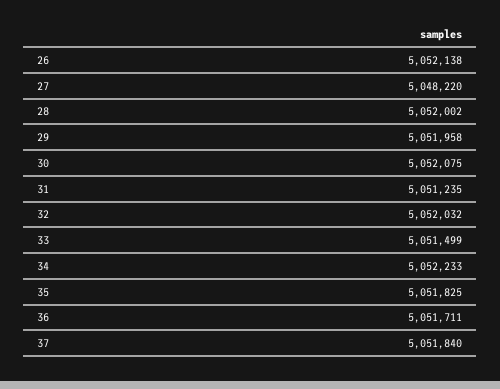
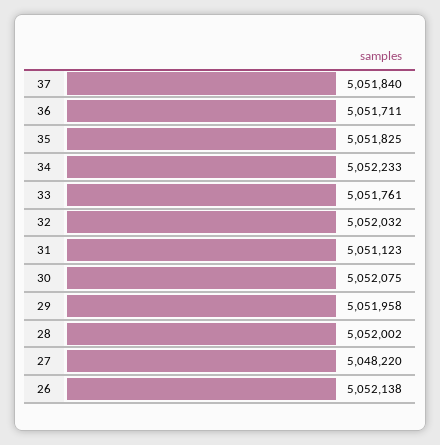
31: 5051235 -> 5051123
33: 5051499 -> 5051761

